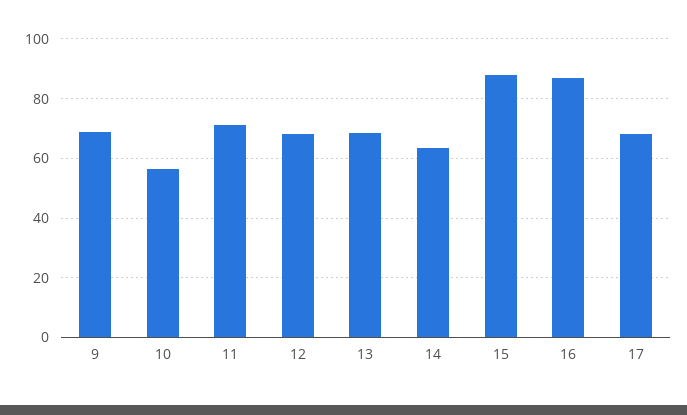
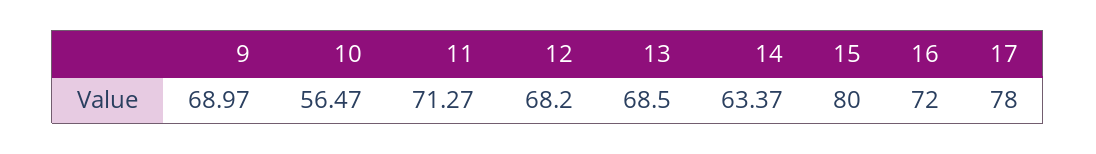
15: 87.5 -> 80
16: 87.5 -> 72
17: 67.5 -> 78

